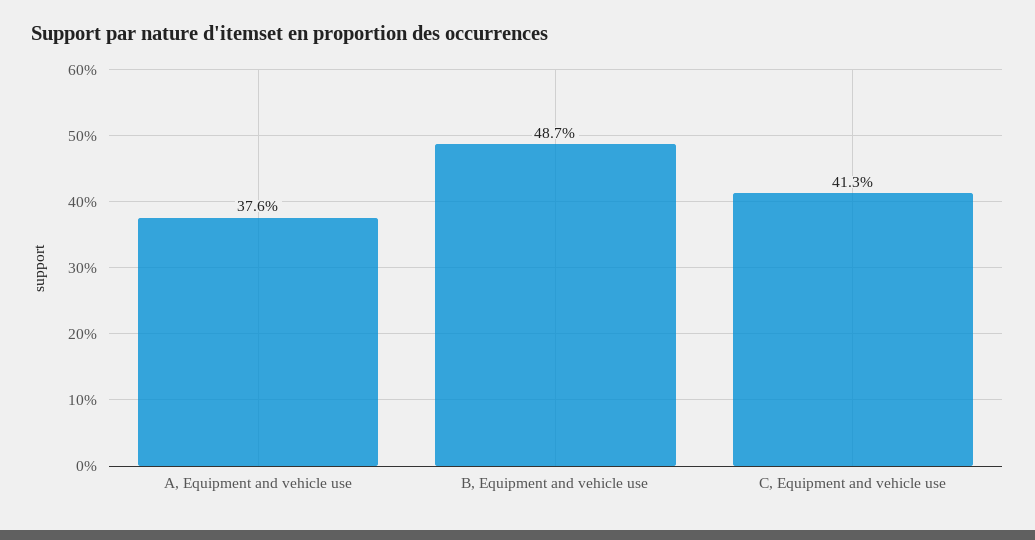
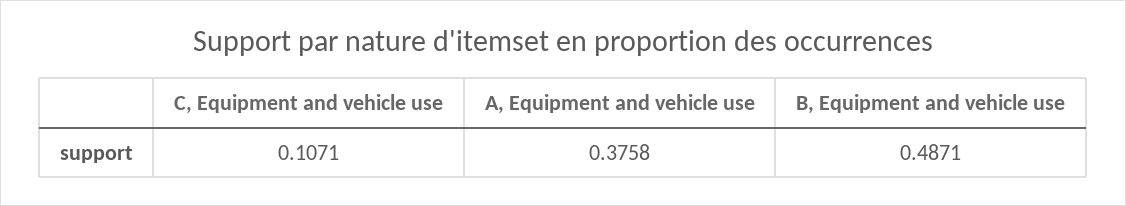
C, Equipment and vehicle use: 0.413 -> 0.1071

